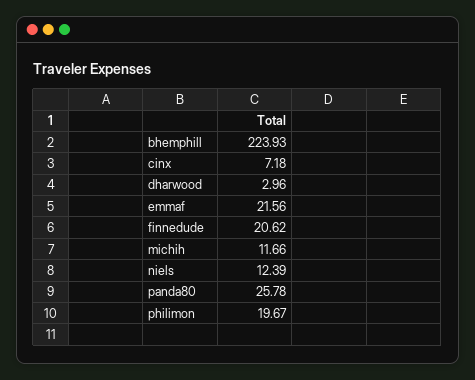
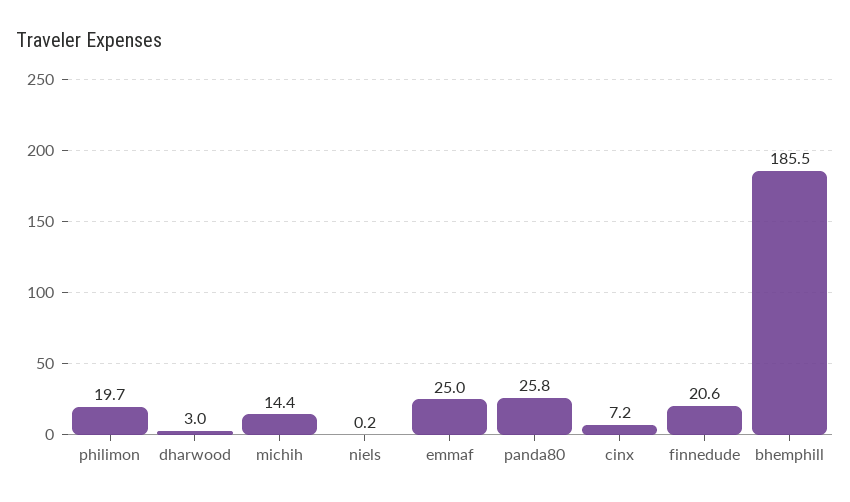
bhemphill: 223.93 -> 185.5
emmaf: 21.56 -> 25
michih: 11.66 -> 14.4
niels: 12.39 -> 0.2

